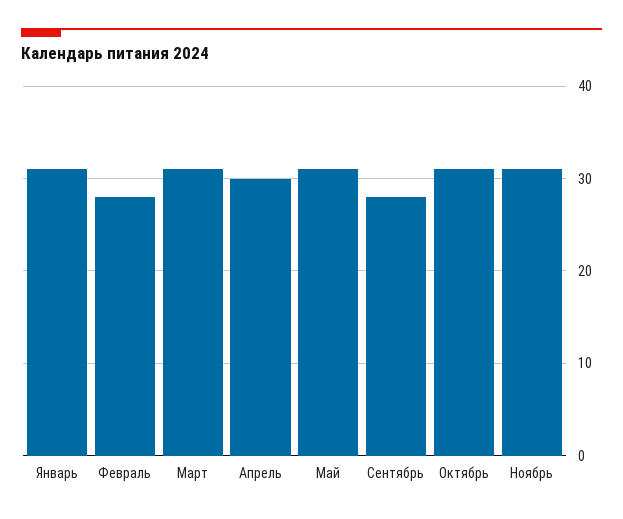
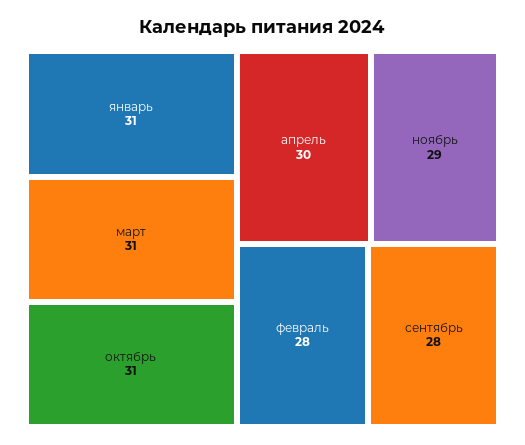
Май: 31 -> none
Ноябрь: 31 -> 29

